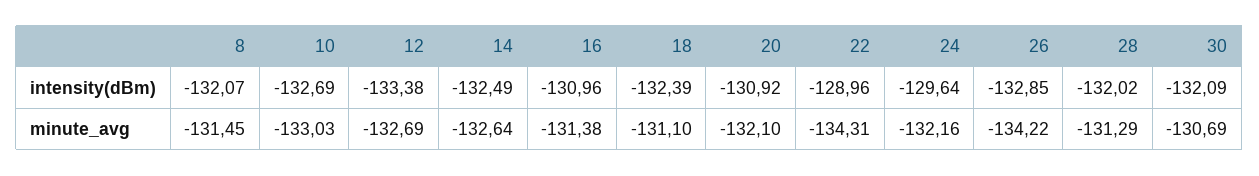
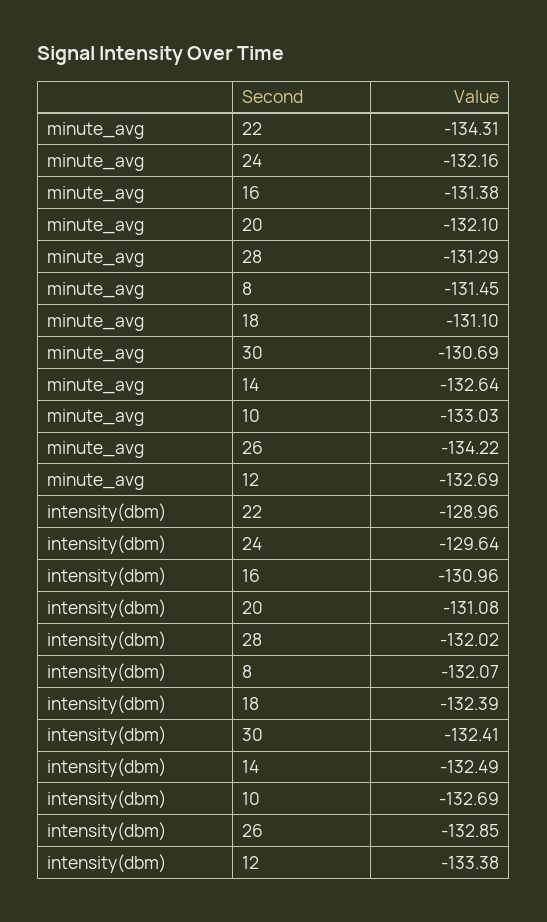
20, intensity(dBm): -130.92 -> -131.08
30, intensity(dBm): -132.09 -> -132.41

